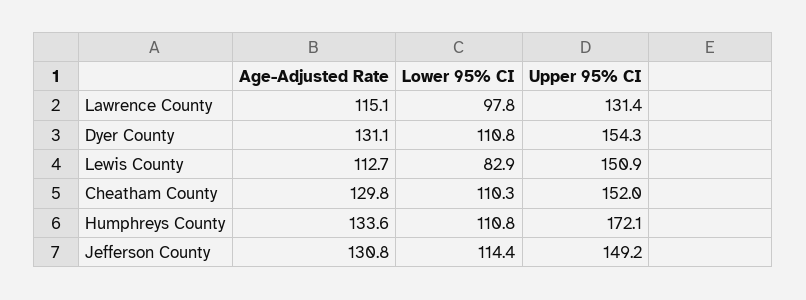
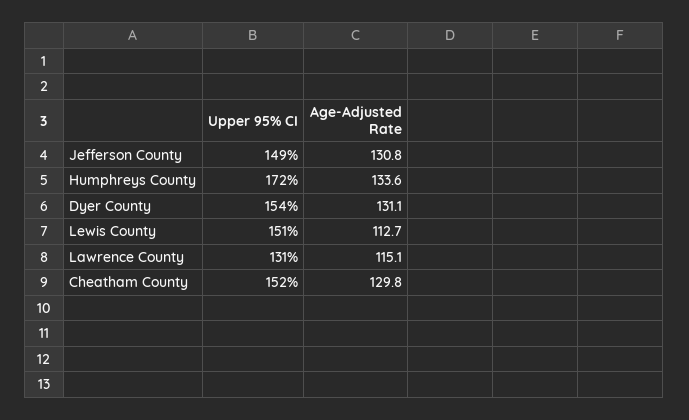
Lower 95% CI, Lawrence County: 97.8 -> none
Lower 95% CI, Dyer County: 110.8 -> none
Lower 95% CI, Lewis County: 82.9 -> none
Lower 95% CI, Cheatham County: 110.3 -> none
Lower 95% CI, Humphreys County: 110.8 -> none
Lower 95% CI, Jefferson County: 114.4 -> none

